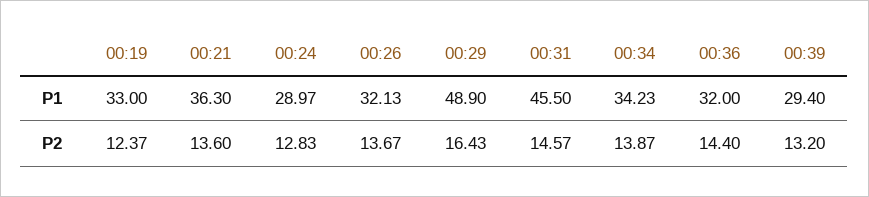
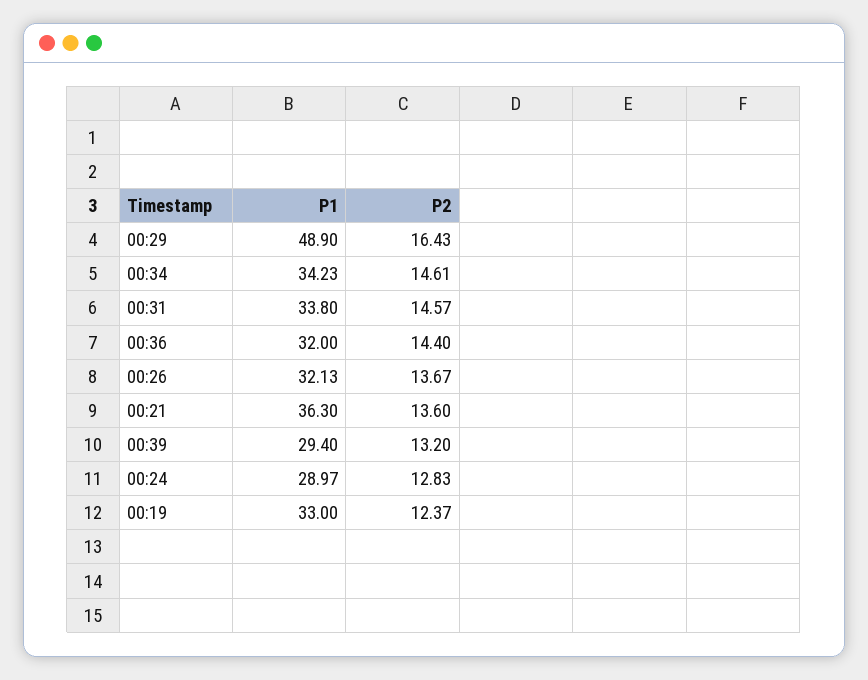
00:31, P1: 45.5 -> 33.8
00:34, P2: 13.87 -> 14.61

